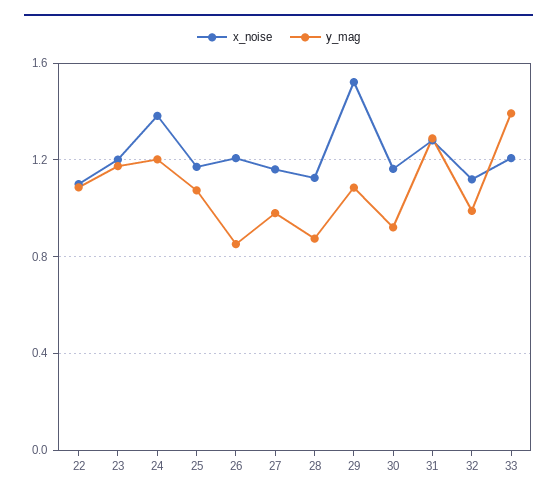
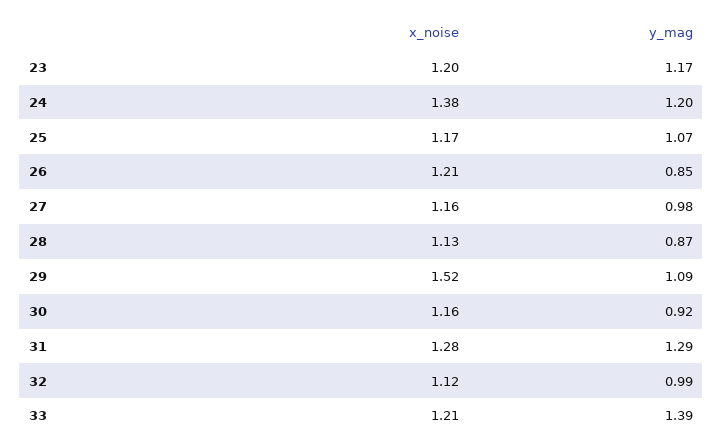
x_noise, 22: 1.1 -> none
y_mag, 22: 1.1 -> none

